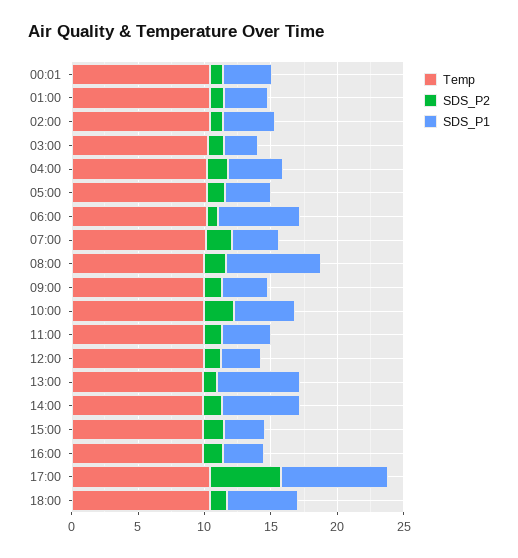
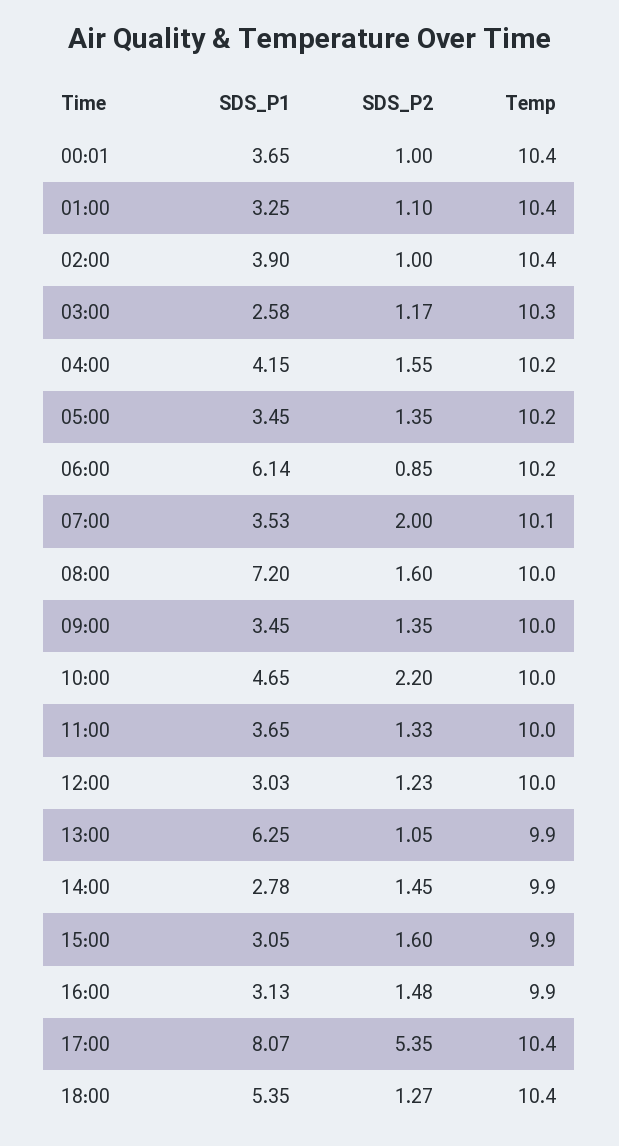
SDS_P1, 14:00: 6 -> 2.78

